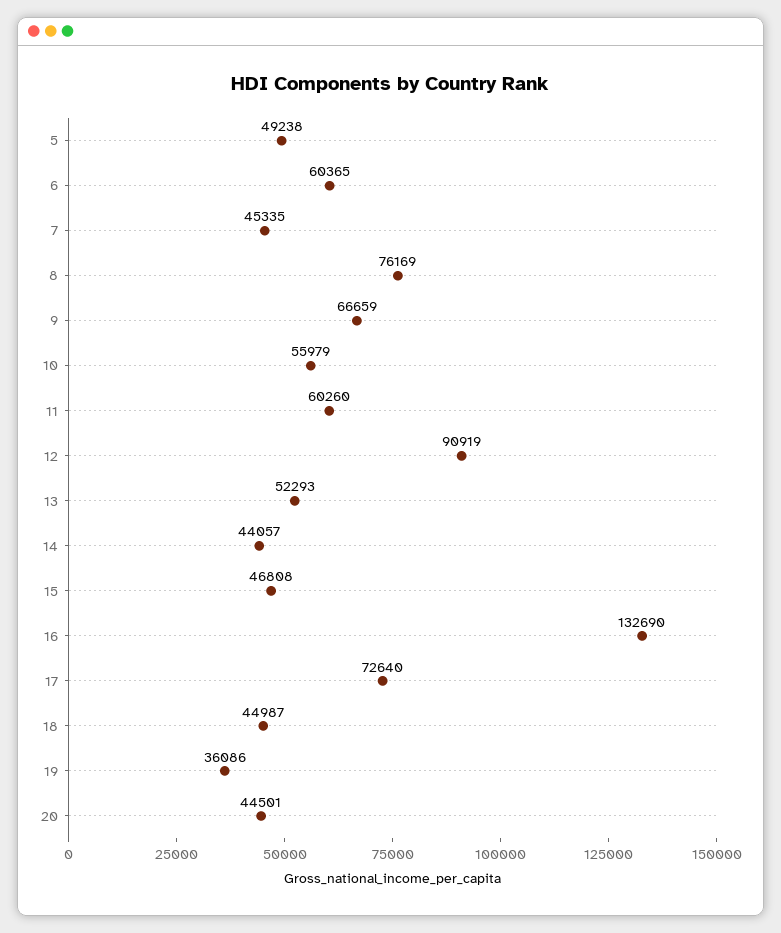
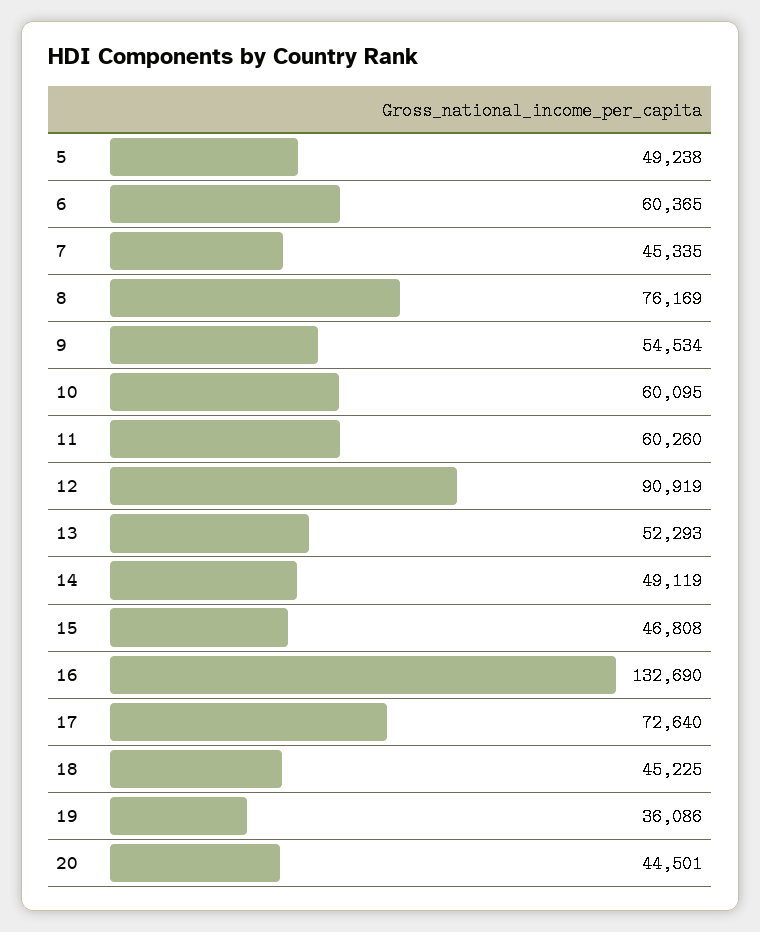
9: 66659 -> 54534
10: 55979 -> 60095
14: 44057 -> 49119
18: 44987 -> 45225

